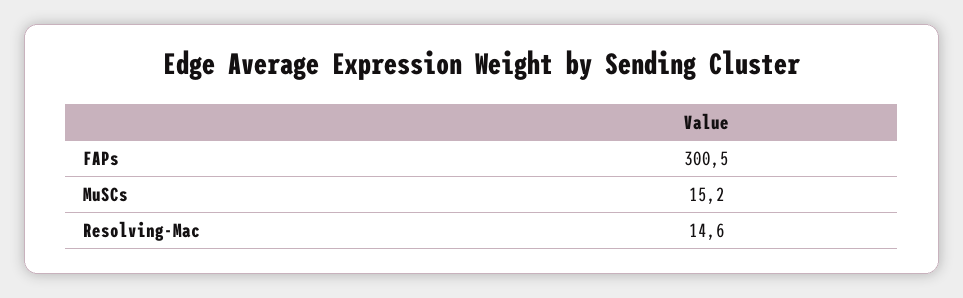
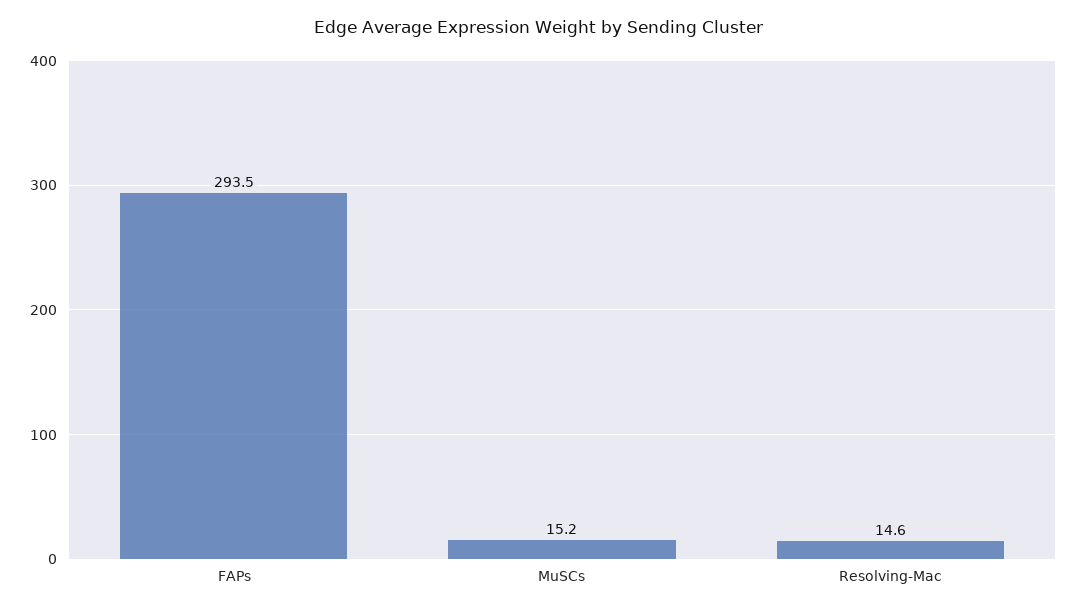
FAPs: 300.5 -> 293.5

